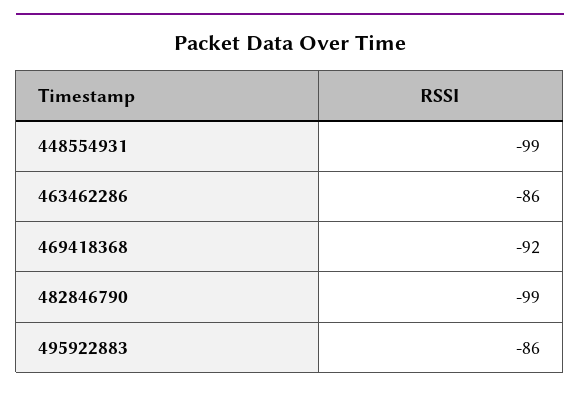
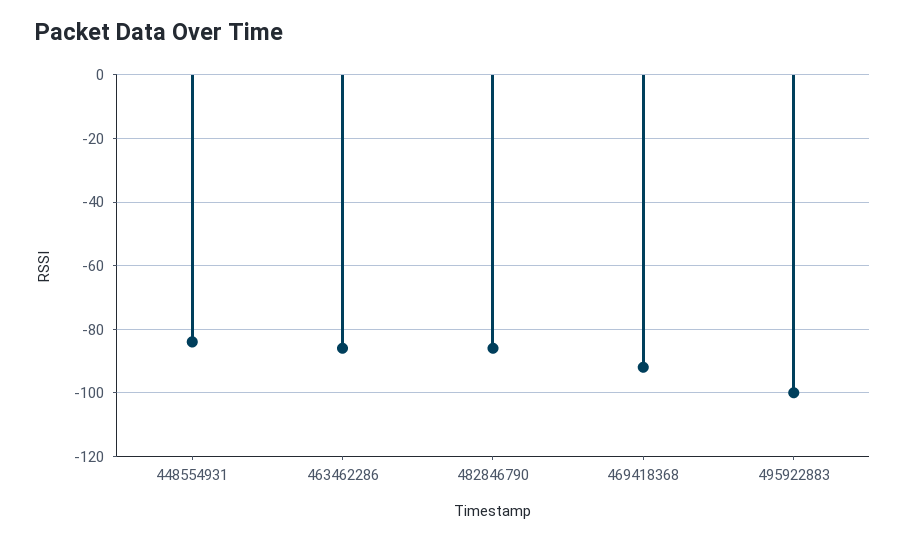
448554931: -99 -> -85
482846790: -99 -> -85
495922883: -86 -> -100

